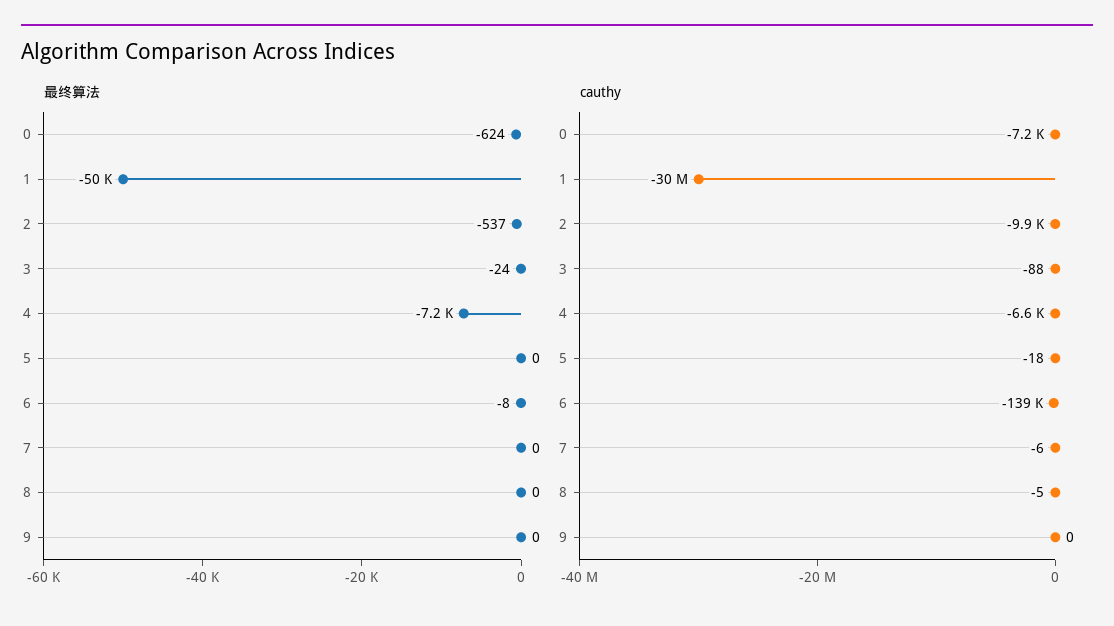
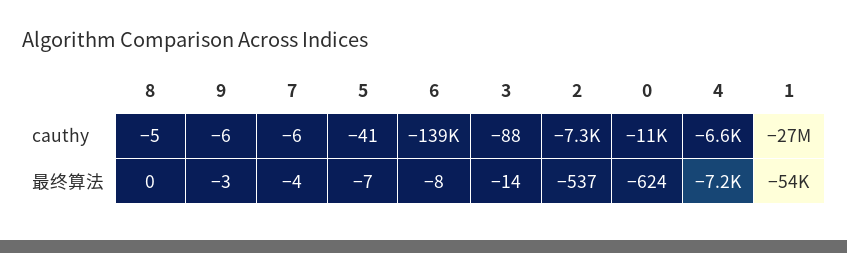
最终算法, 1: -50000 -> -54000
最终算法, 3: -24 -> -14
最终算法, 5: 0 -> -7
最终算法, 7: 0 -> -4
最终算法, 9: 0 -> -3
cauthy, 0: -7200 -> -11000
cauthy, 1: -30000000 -> -27000000
cauthy, 2: -9900 -> -7300
cauthy, 5: -18 -> -41
cauthy, 9: 0 -> -6

